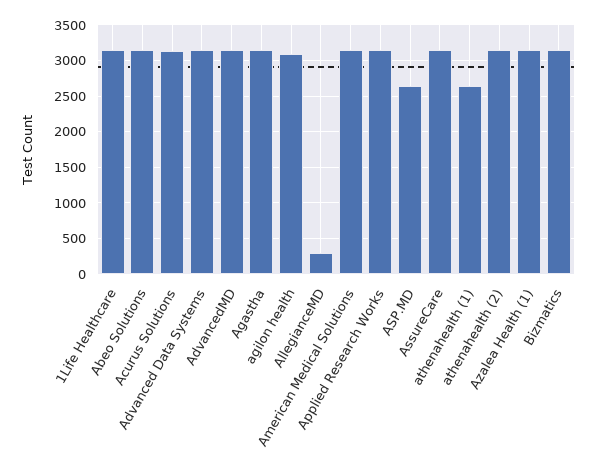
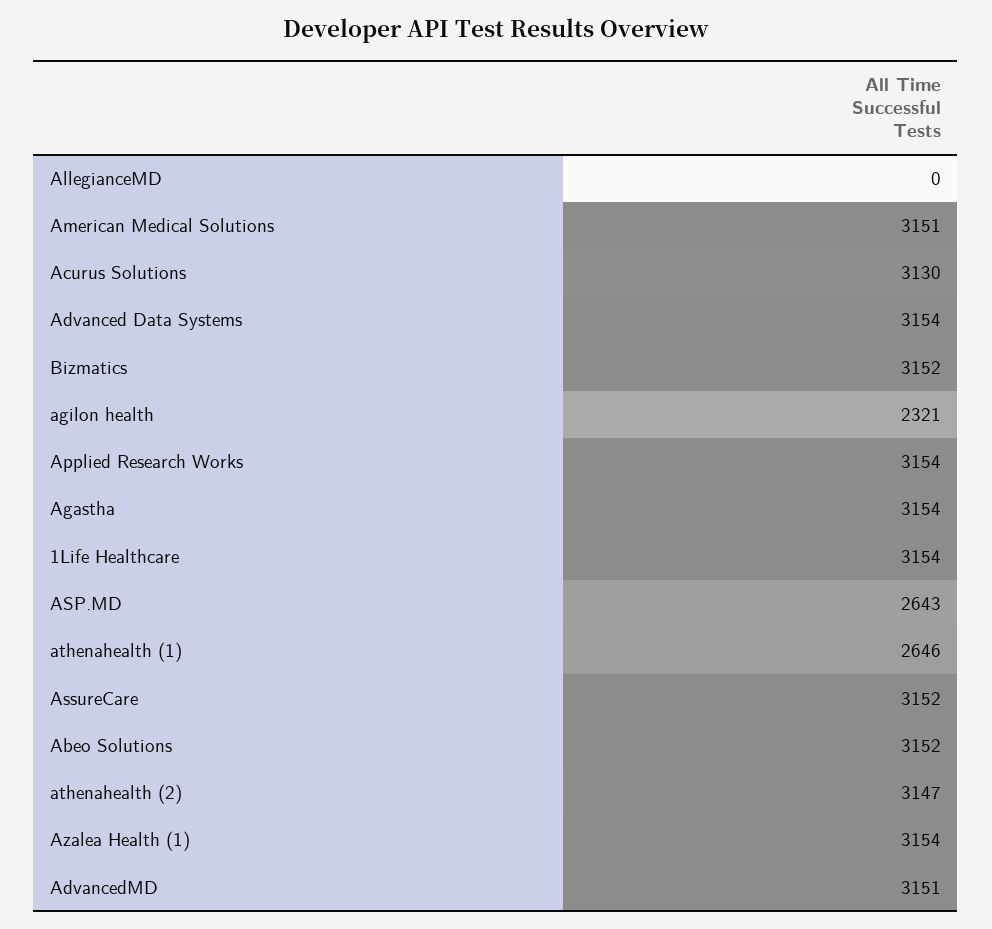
agilon health: 3100 -> 2321
AllegianceMD: 300 -> 0

